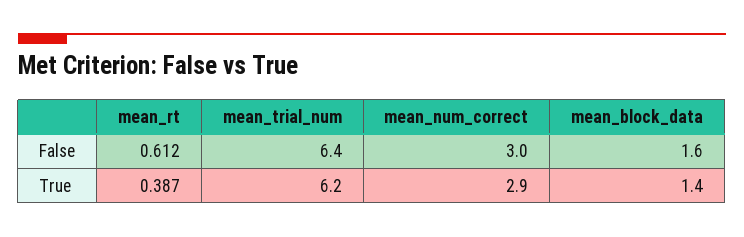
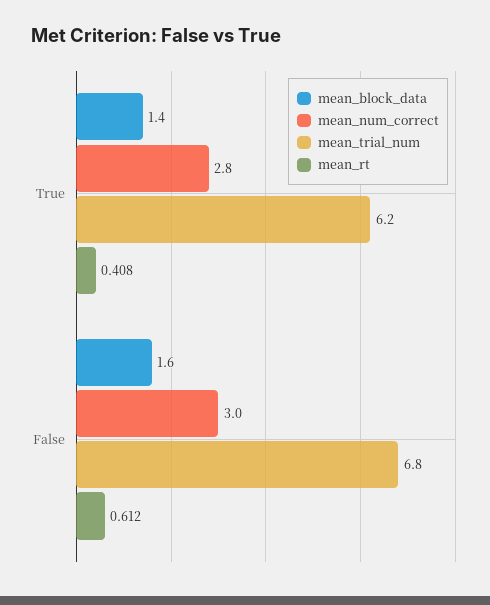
mean_trial_num, False: 6.4 -> 6.8
mean_rt, True: 0.387 -> 0.408
mean_num_correct, True: 2.9 -> 2.8

